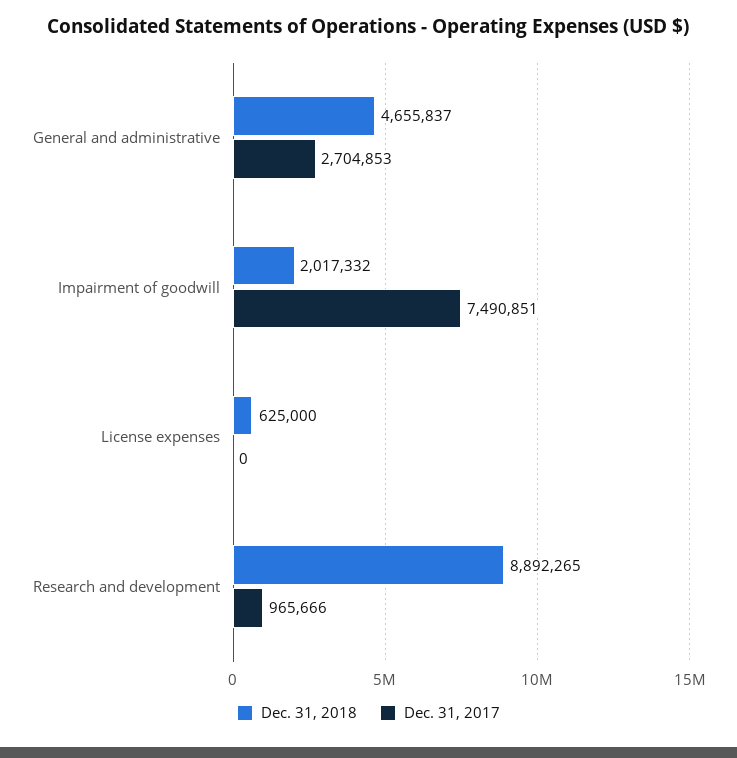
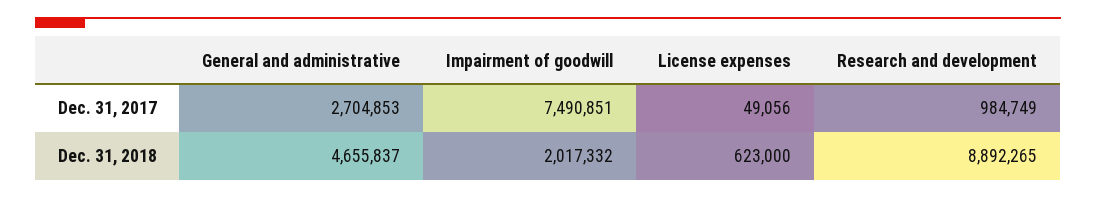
Dec. 31, 2018, License expenses: 625000 -> 623000
Dec. 31, 2017, License expenses: 0 -> 49056
Dec. 31, 2017, Research and development: 965666 -> 984749

